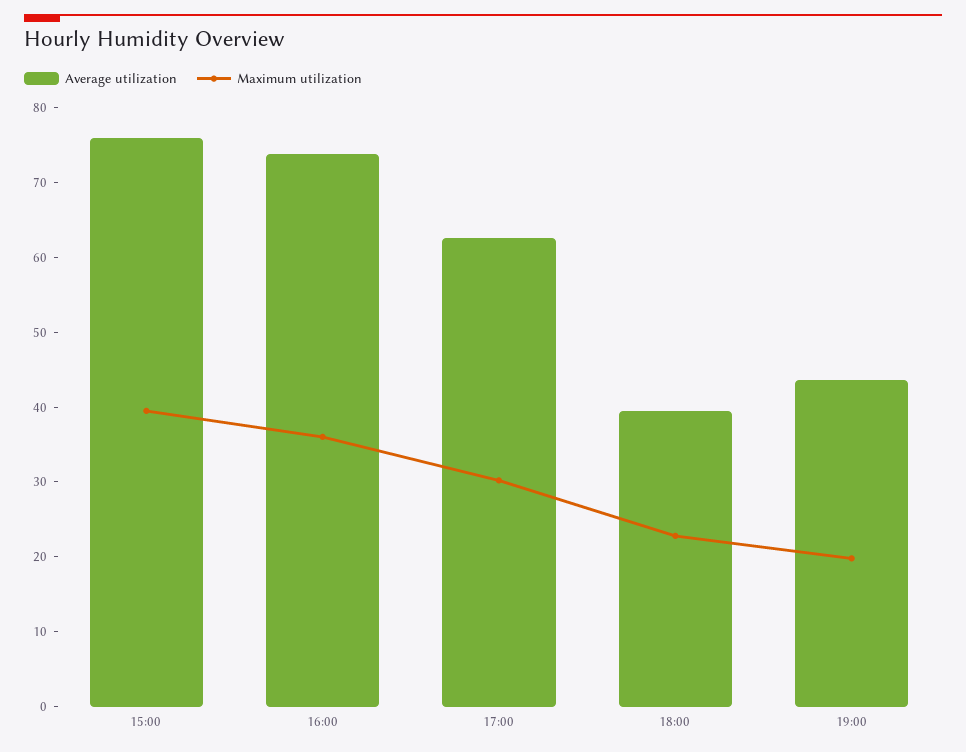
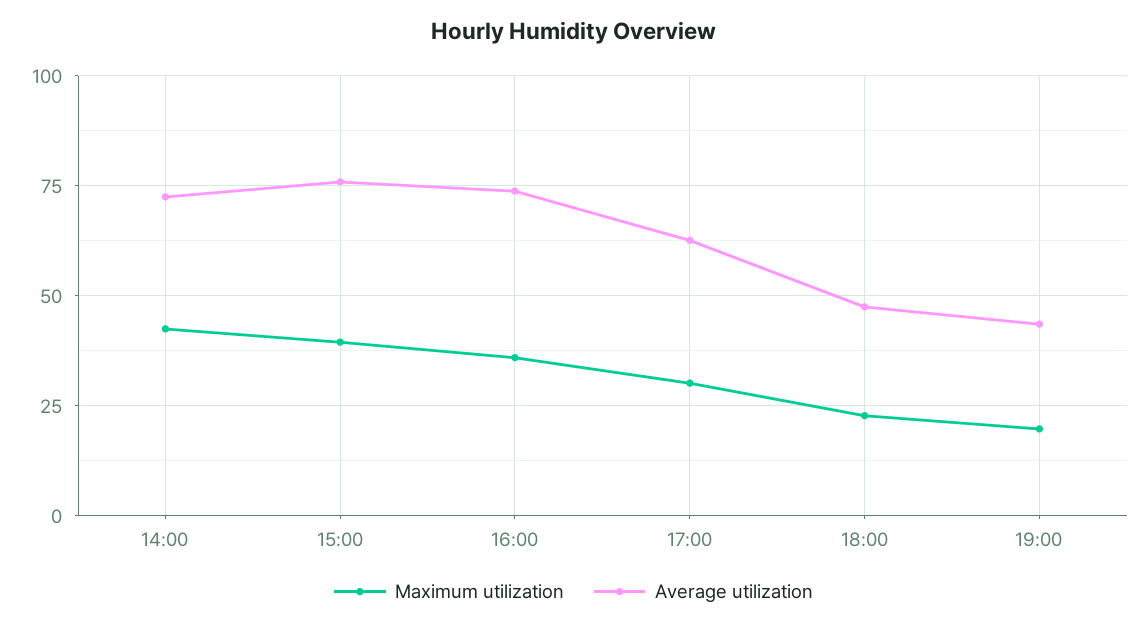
Average utilization, 18:00: 40 -> 47.5
Maximum utilization, 14:00: none -> 42.5
Average utilization, 14:00: none -> 72.5

